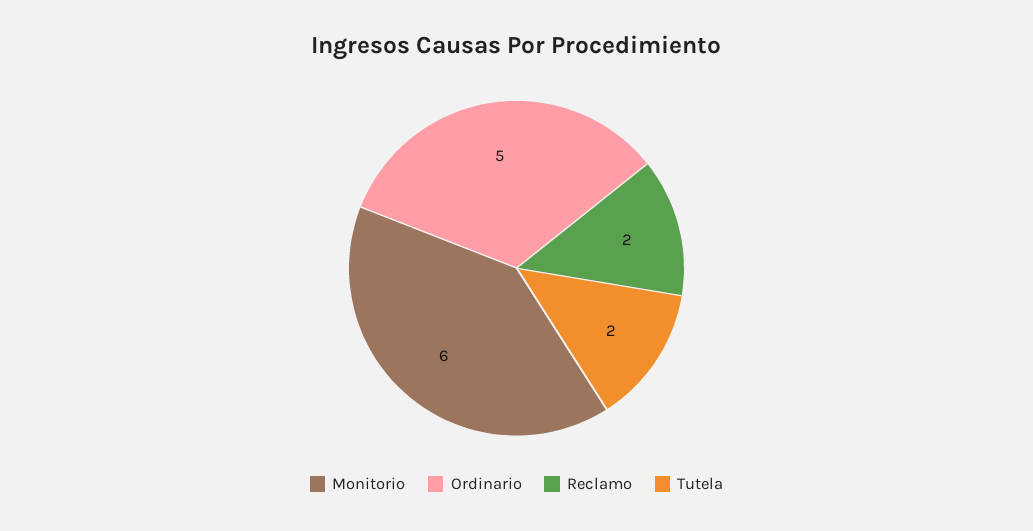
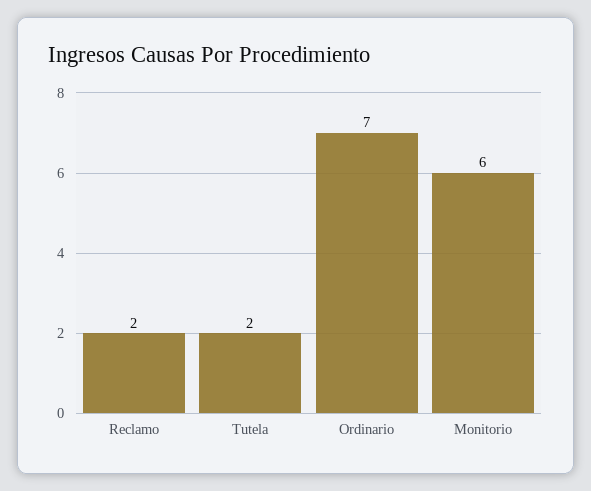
Ordinario: 5 -> 7

